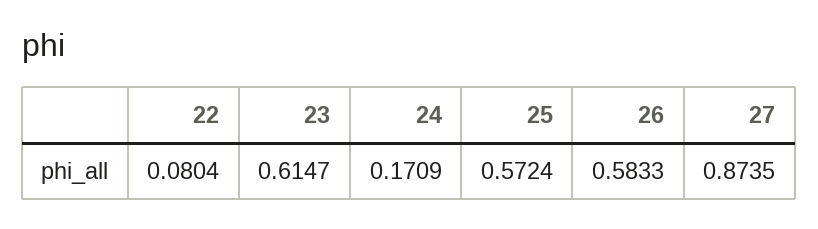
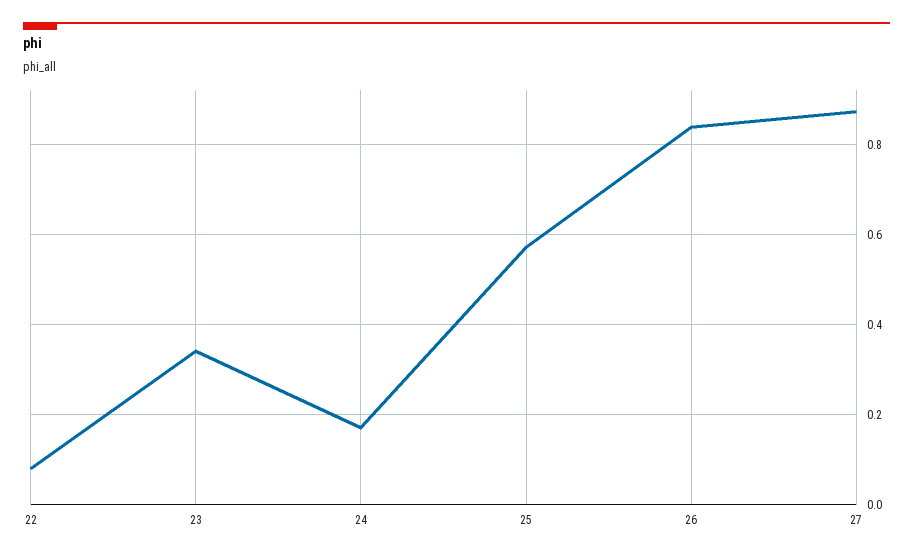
23: 0.6147 -> 0.34
26: 0.5833 -> 0.84

